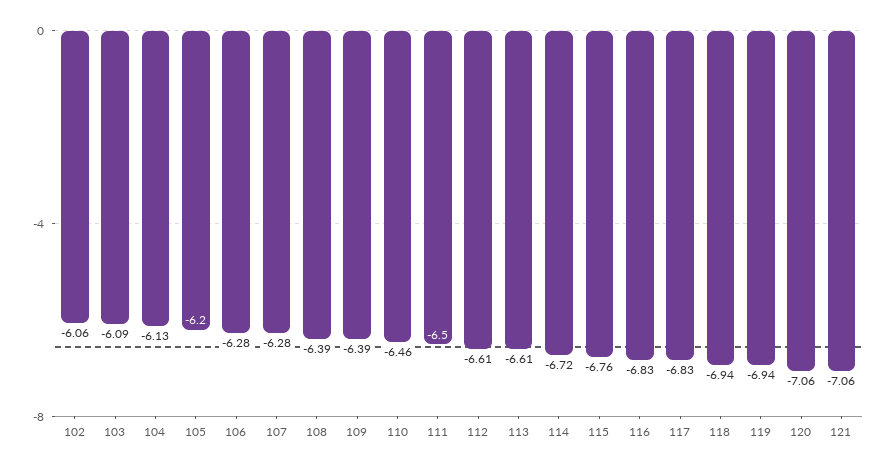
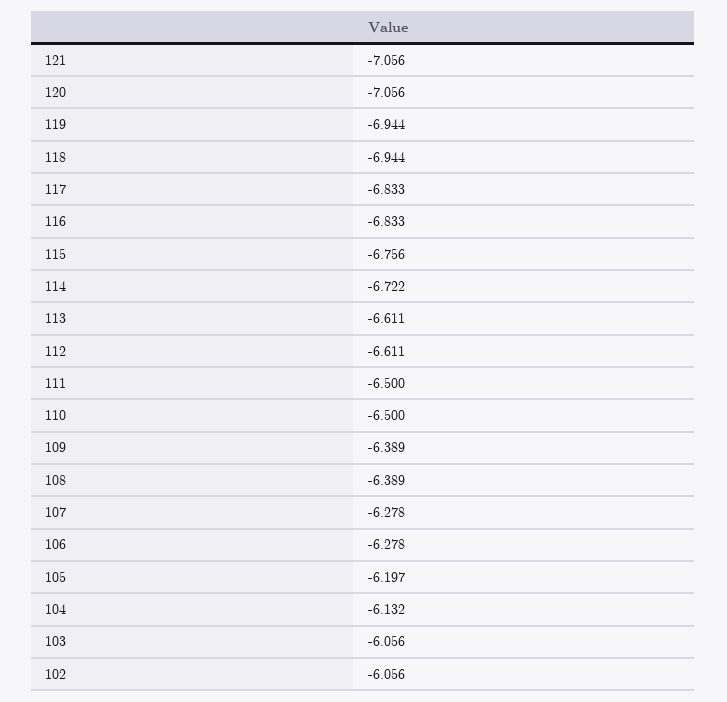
103: -6.09 -> -6.056
110: -6.46 -> -6.5

